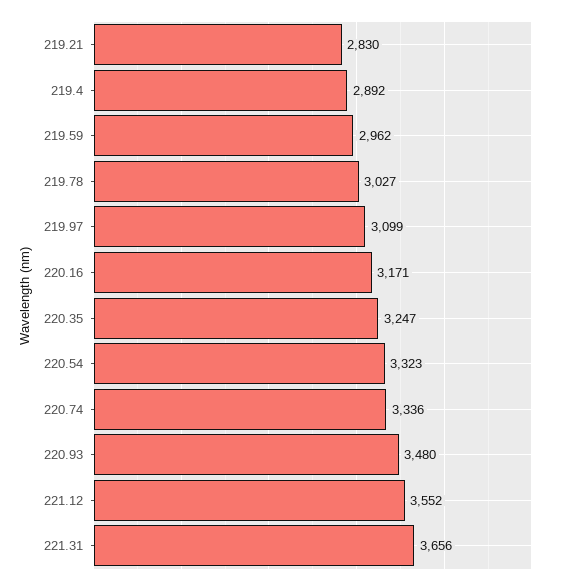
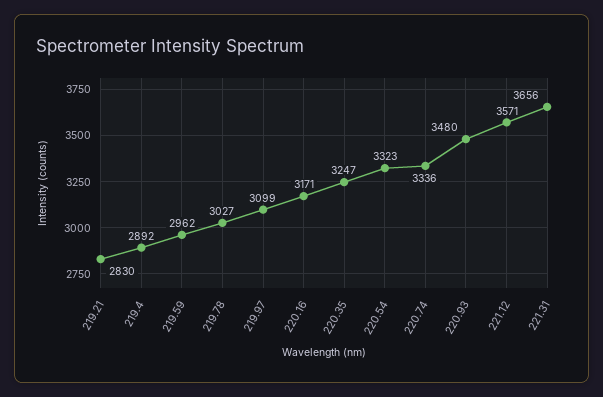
221.12: 3552 -> 3571

